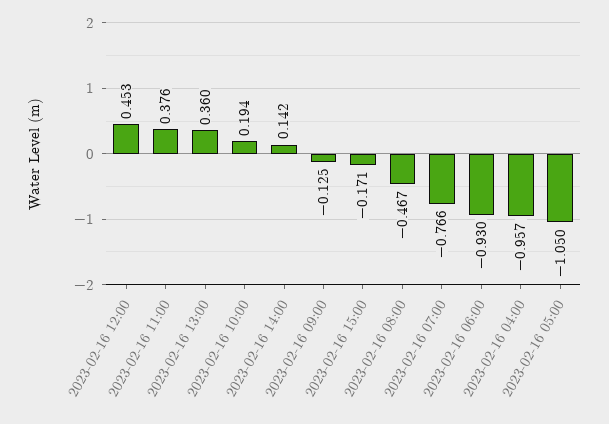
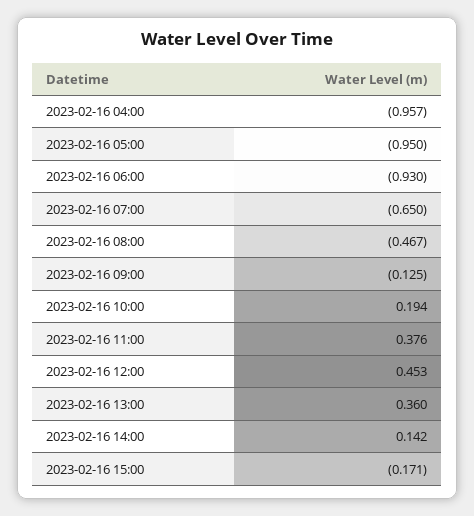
2023-02-16 07:00: -0.766 -> -0.65
2023-02-16 05:00: -1.05 -> -0.95

